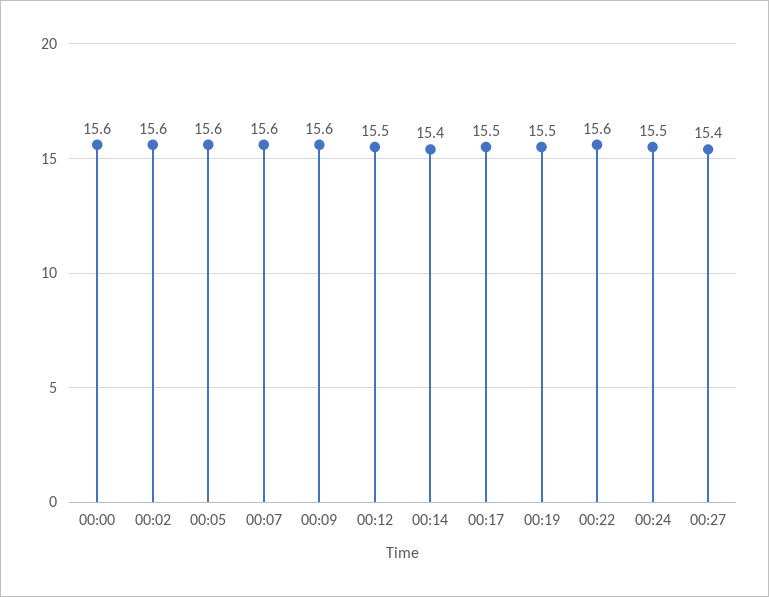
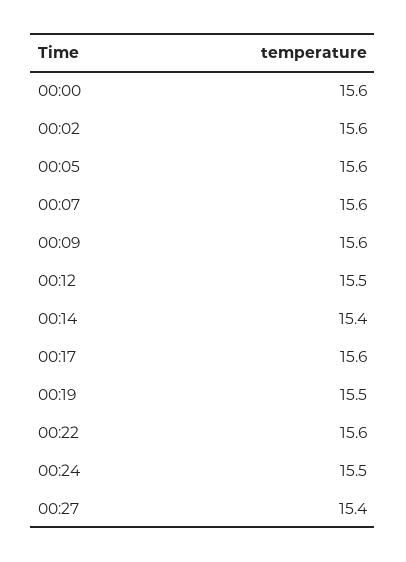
00:17: 15.5 -> 15.6

